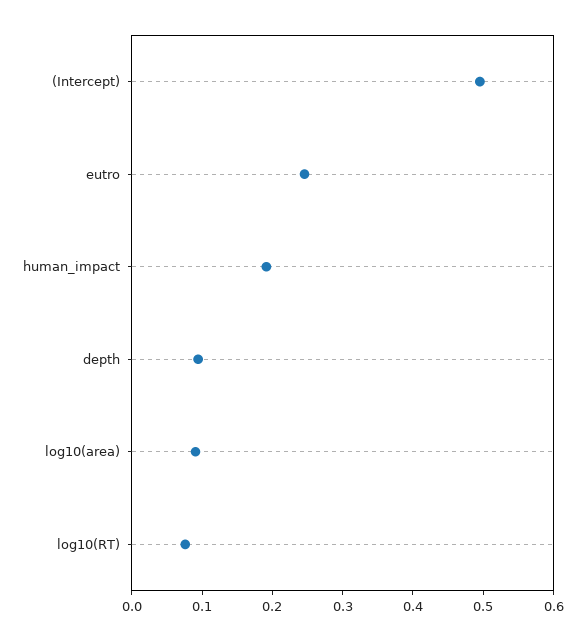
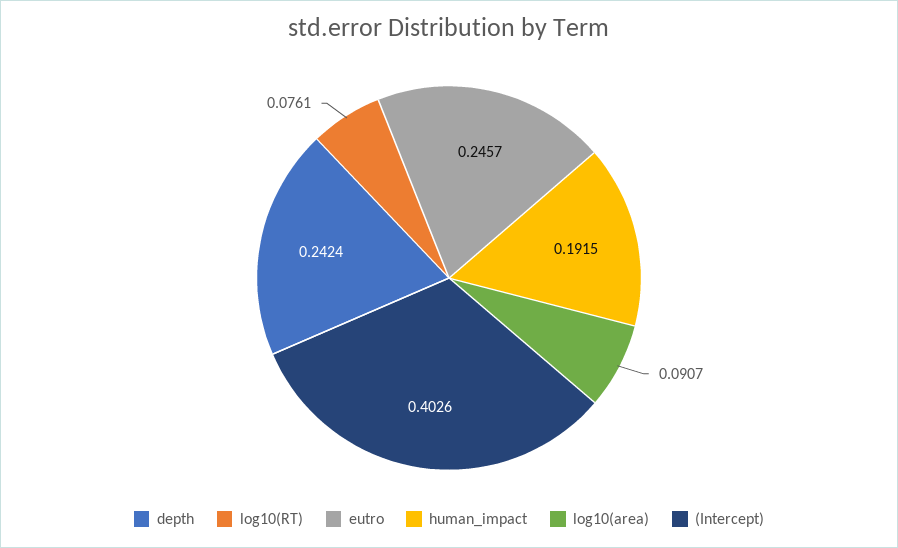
(Intercept): 0.5 -> 0.4026
depth: 0.1 -> 0.2424

